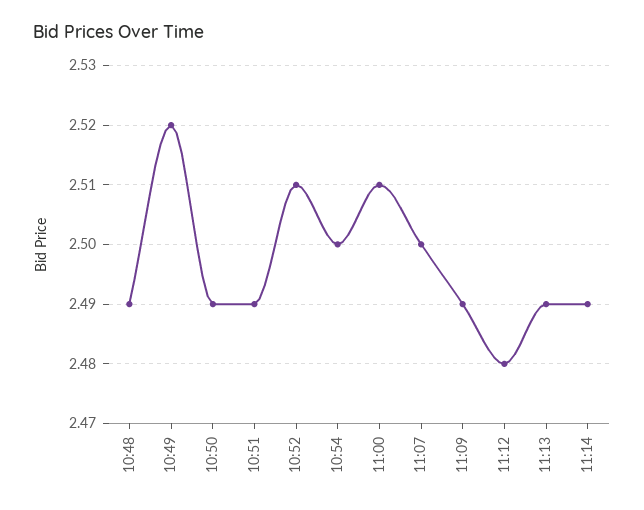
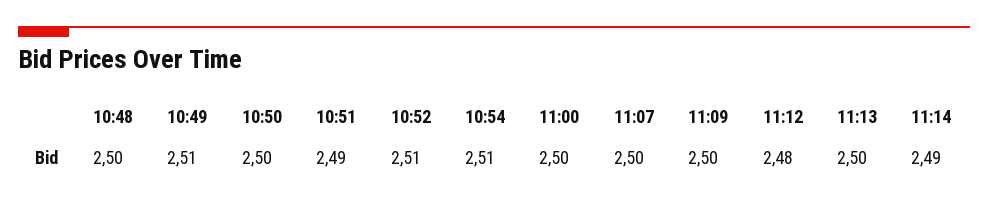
10:48: 2.49 -> 2.5
10:49: 2.52 -> 2.51
10:50: 2.49 -> 2.5
10:54: 2.5 -> 2.51
11:00: 2.51 -> 2.5
11:09: 2.49 -> 2.5
11:13: 2.49 -> 2.5

